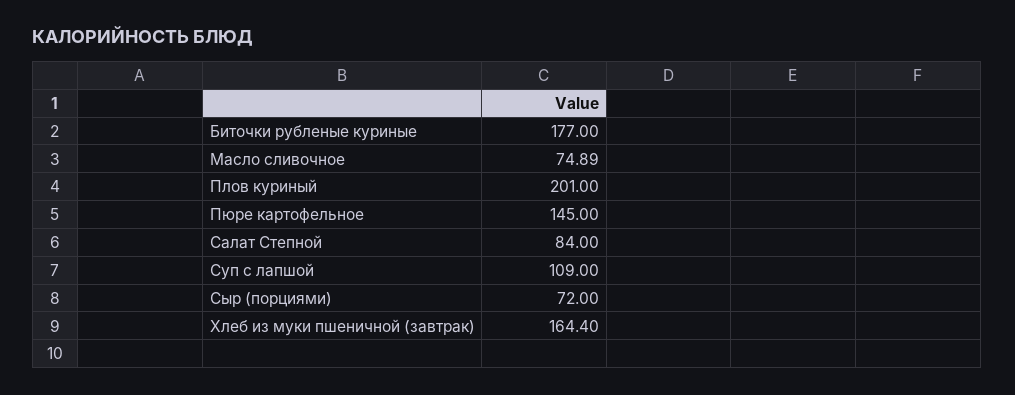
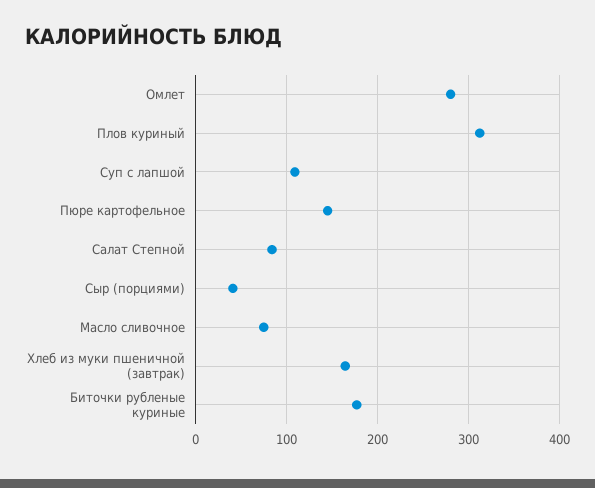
Плов куриный: 201 -> 310
Сыр (порциями): 72 -> 40
Омлет: none -> 280

